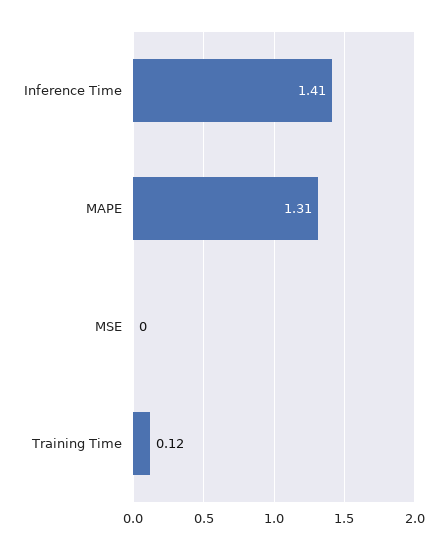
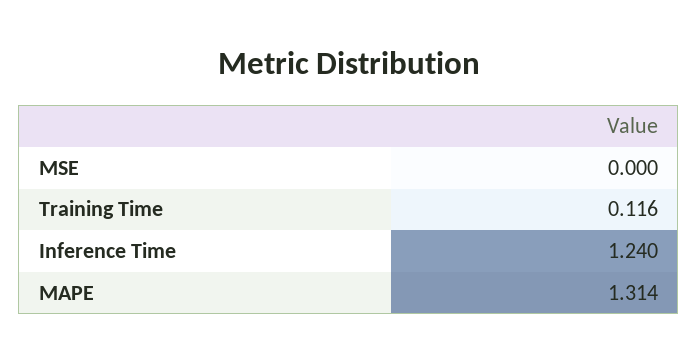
Inference Time: 1.41 -> 1.24

